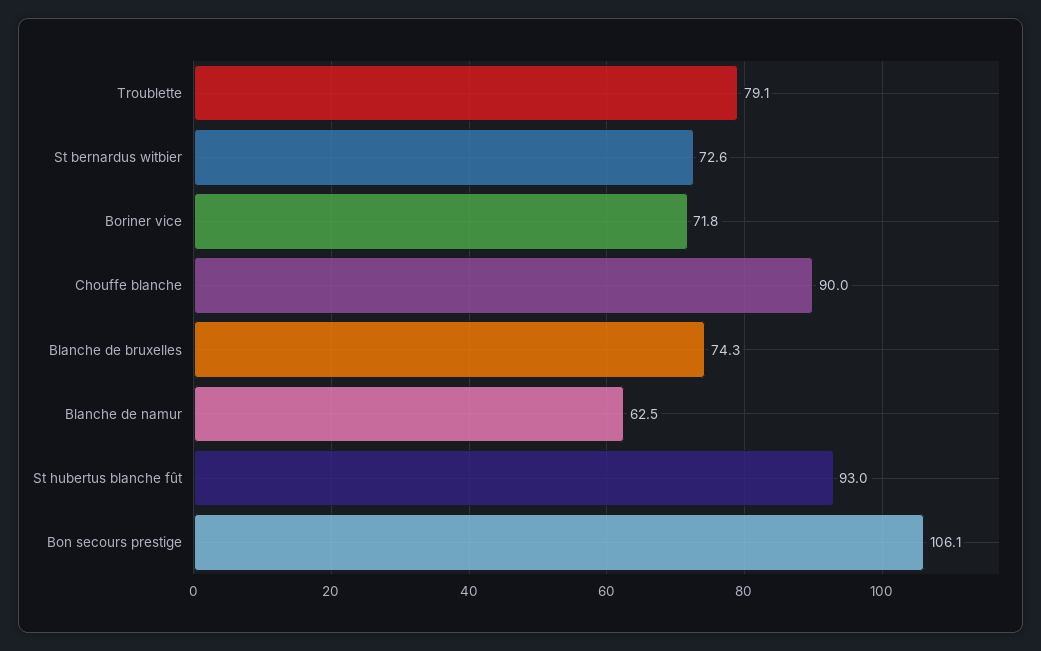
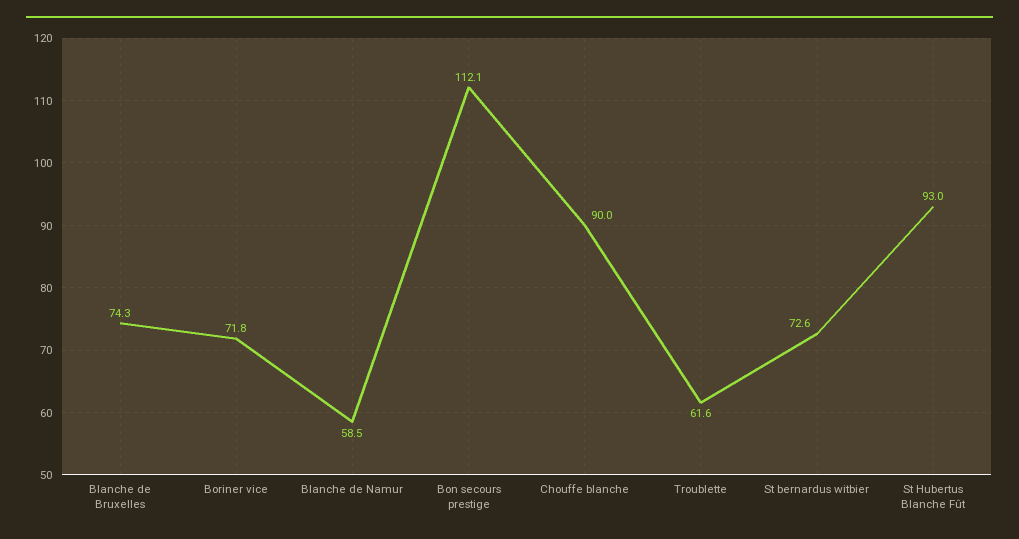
Troublette: 79.1 -> 61.6
Blanche de namur: 62.5 -> 58.5
Bon secours prestige: 106.1 -> 112.1

